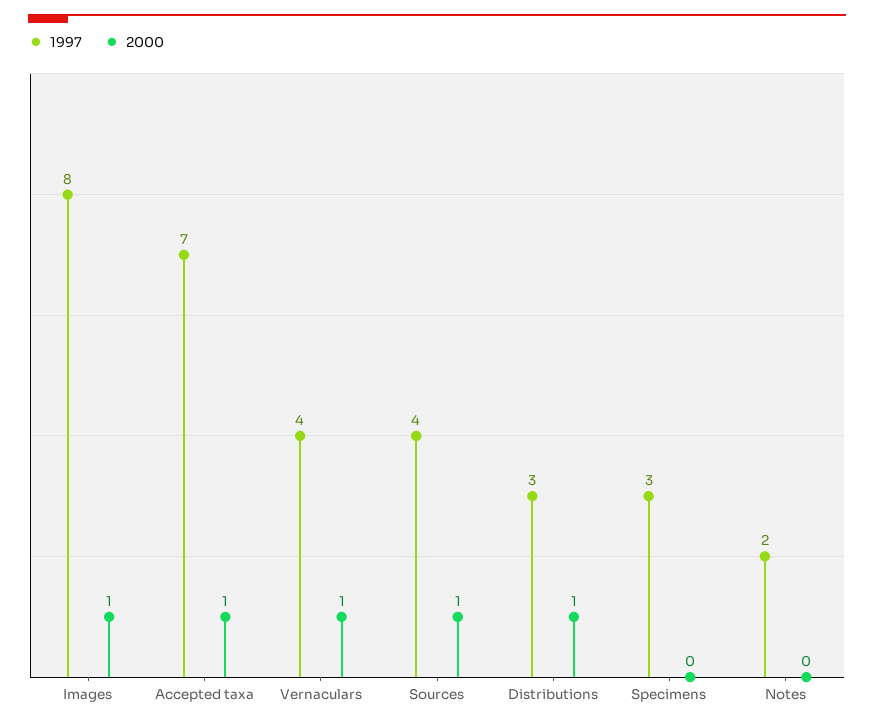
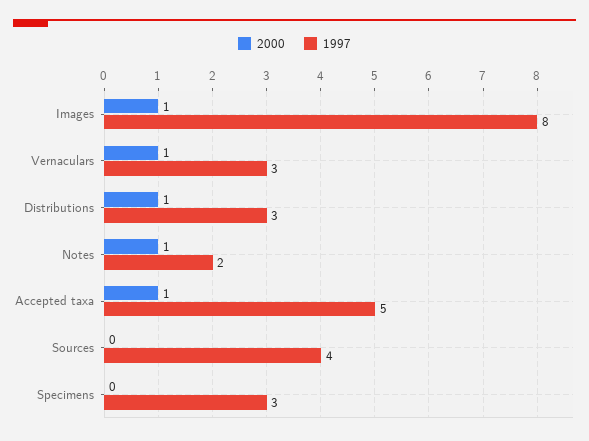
1997, Accepted taxa: 7 -> 5
1997, Vernaculars: 4 -> 3
2000, Sources: 1 -> 0
2000, Notes: 0 -> 1

